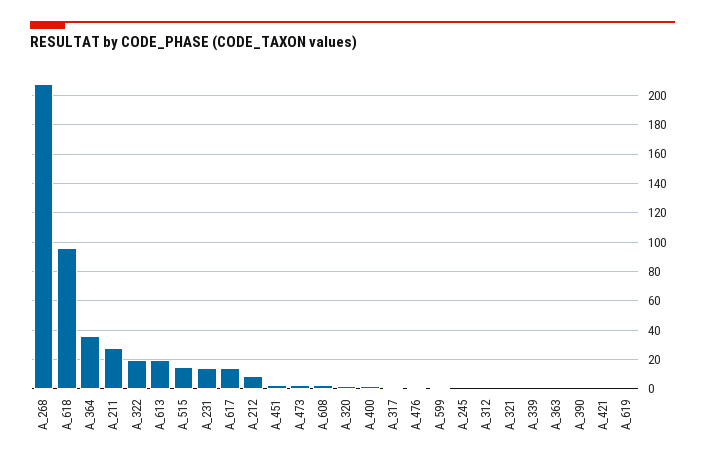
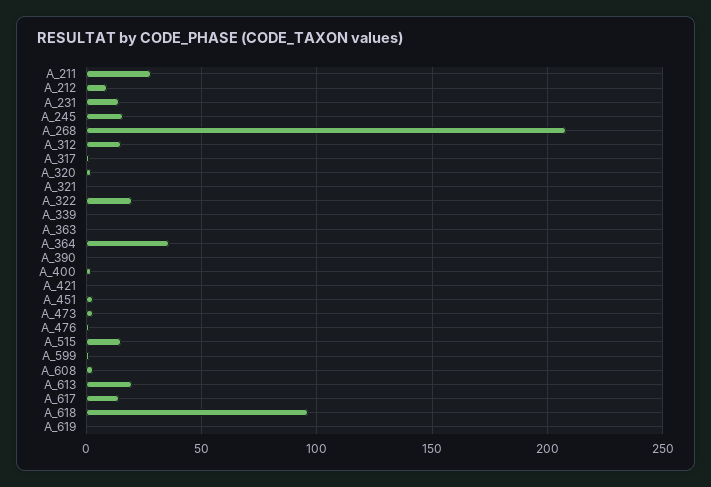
A_245: 0 -> 15
A_312: 0 -> 15

